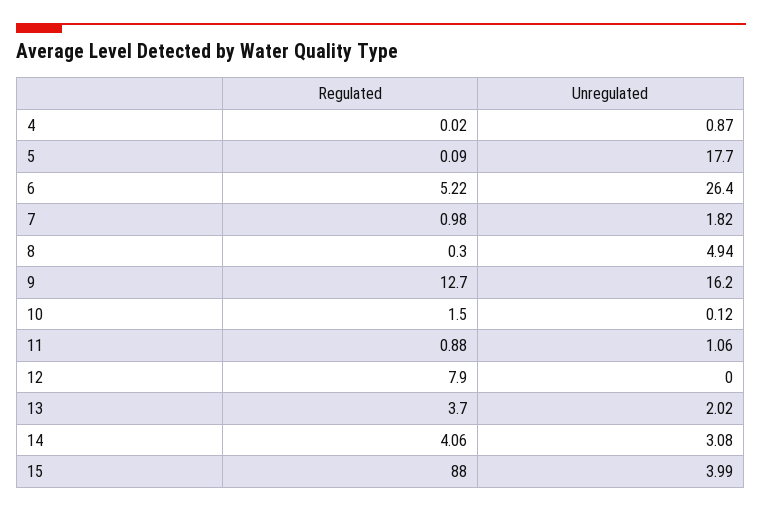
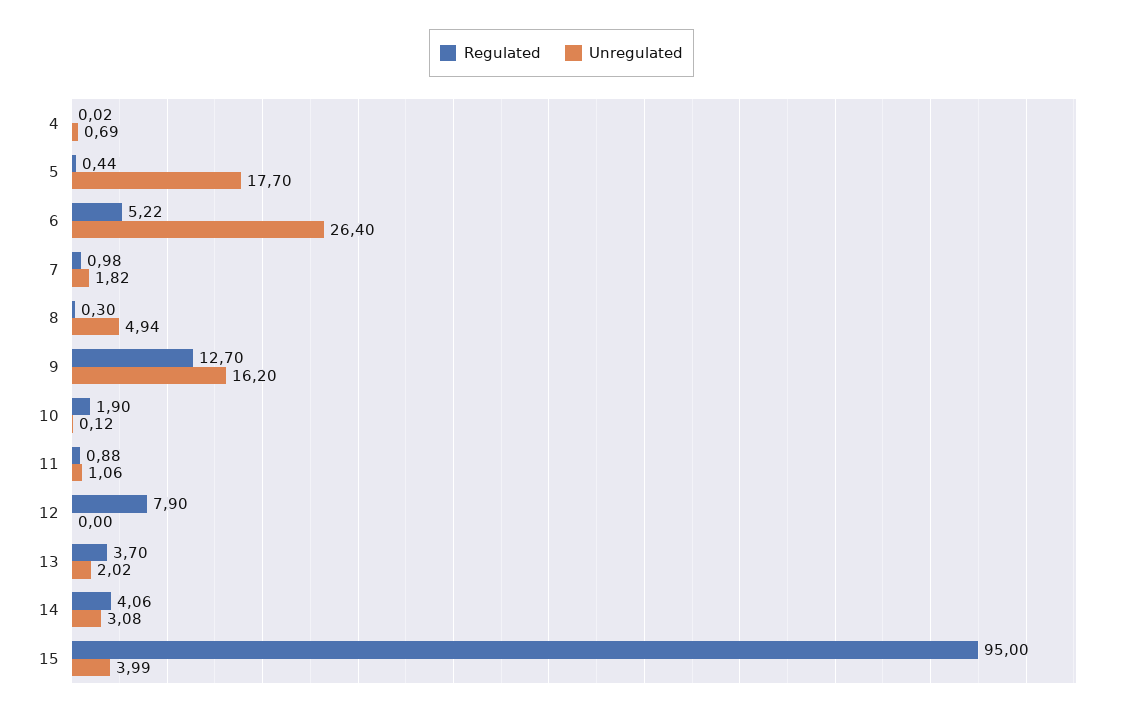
Unregulated, 4: 0.87 -> 0.69
Regulated, 5: 0.09 -> 0.44
Regulated, 10: 1.5 -> 1.9
Regulated, 15: 88 -> 95

